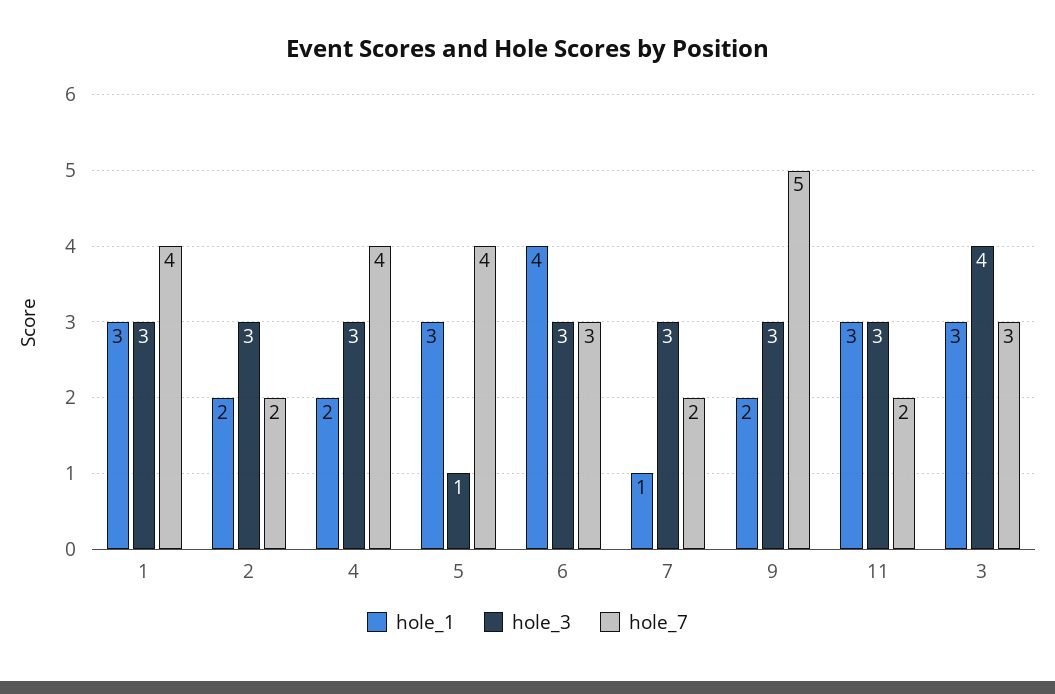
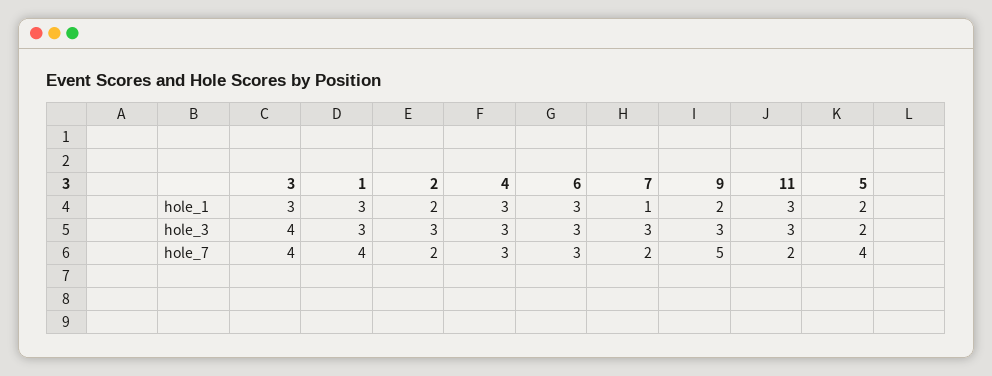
hole_1, 4: 2 -> 3
hole_7, 4: 4 -> 3
hole_1, 5: 3 -> 2
hole_3, 5: 1 -> 2
hole_1, 6: 4 -> 3
hole_7, 3: 3 -> 4

